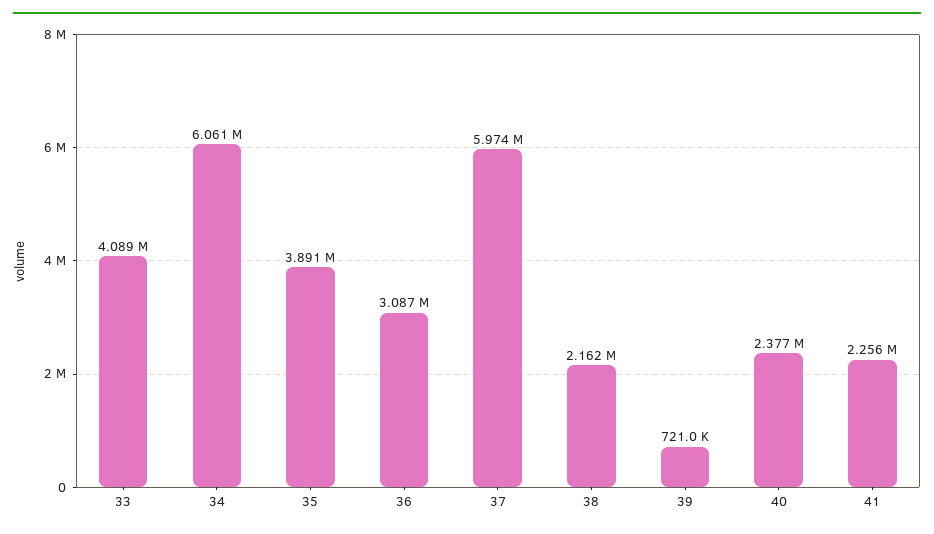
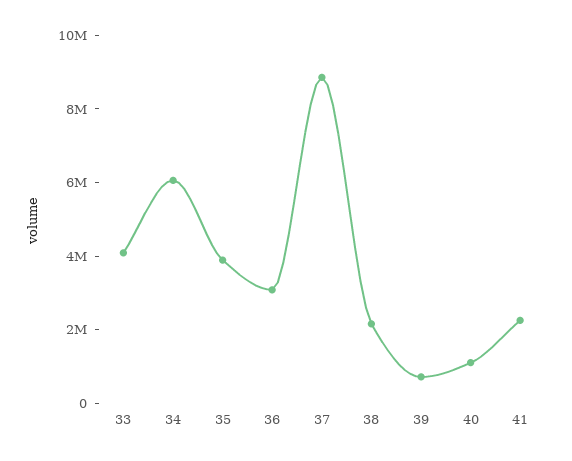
37: 5974000 -> 9000000
40: 2377000 -> 1000000

